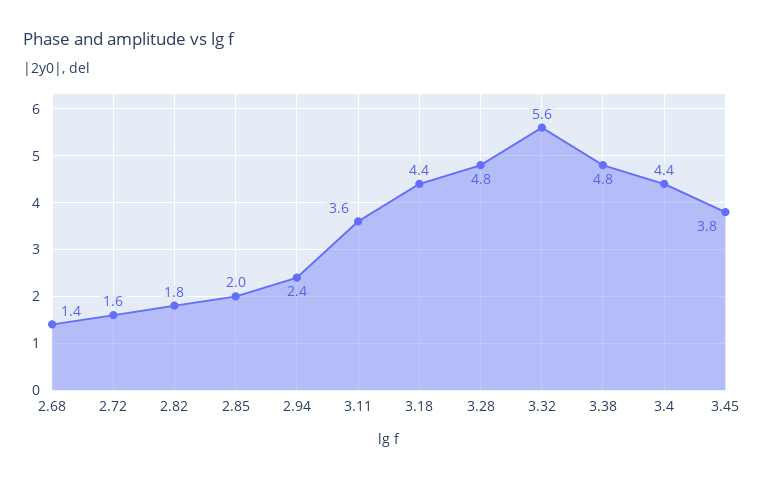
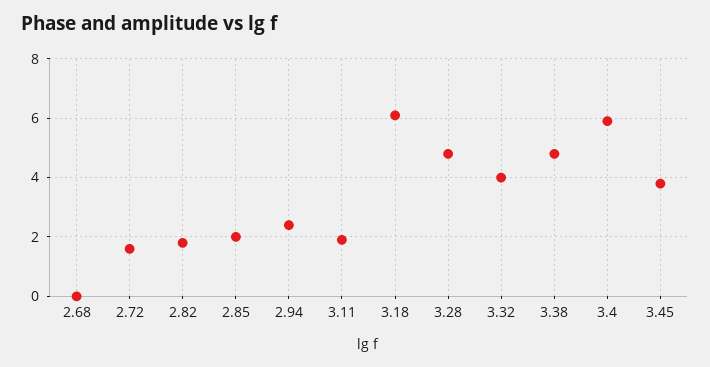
2.68: 1.4 -> 0
3.11: 3.6 -> 2
3.18: 4.4 -> 6
3.32: 5.6 -> 4
3.4: 4.4 -> 6

